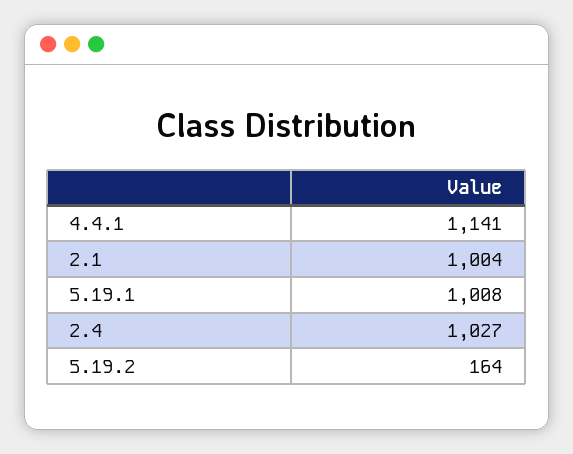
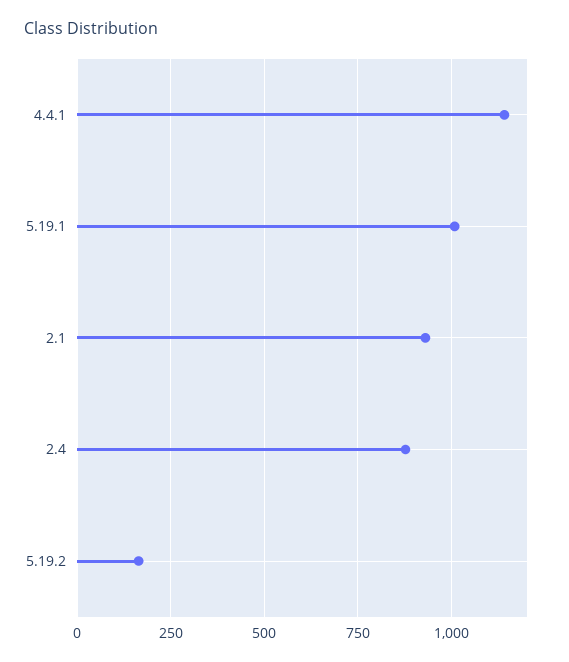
2.1: 1004 -> 925
2.4: 1027 -> 875

